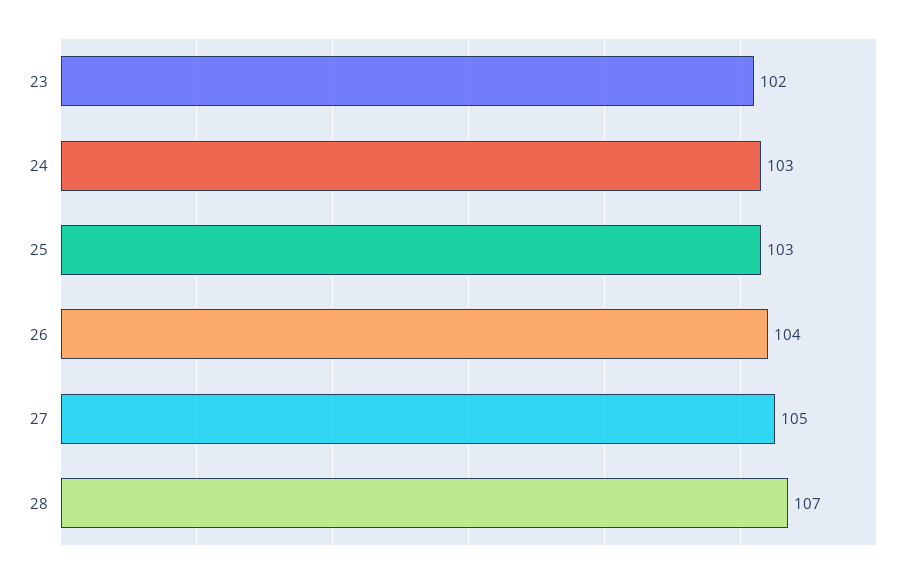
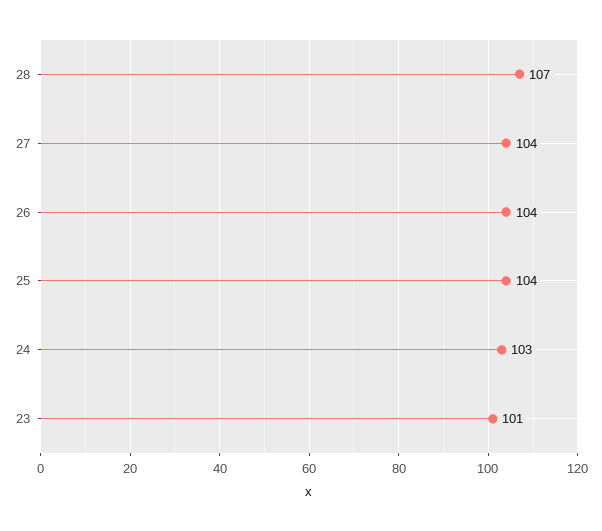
23: 102 -> 101
25: 103 -> 104
27: 105 -> 104

